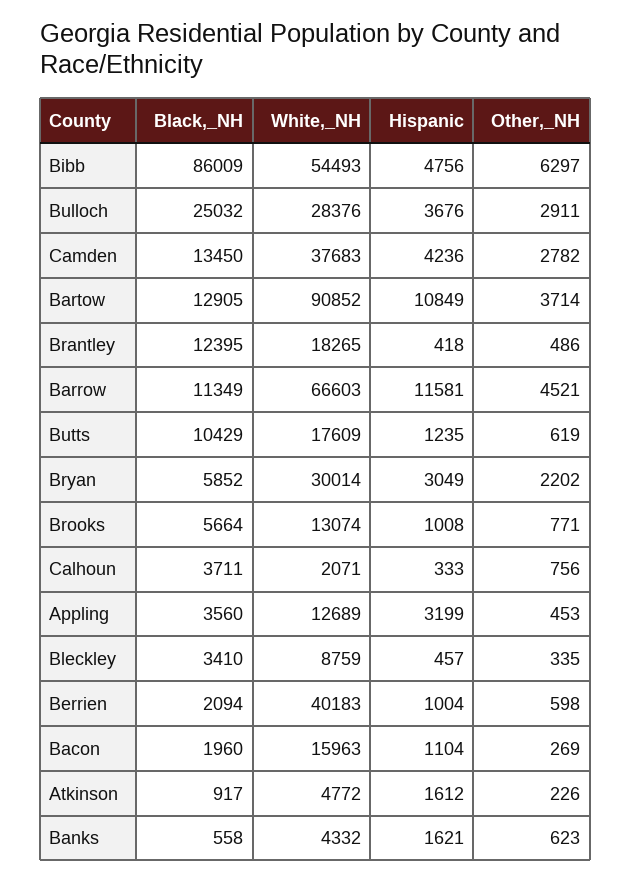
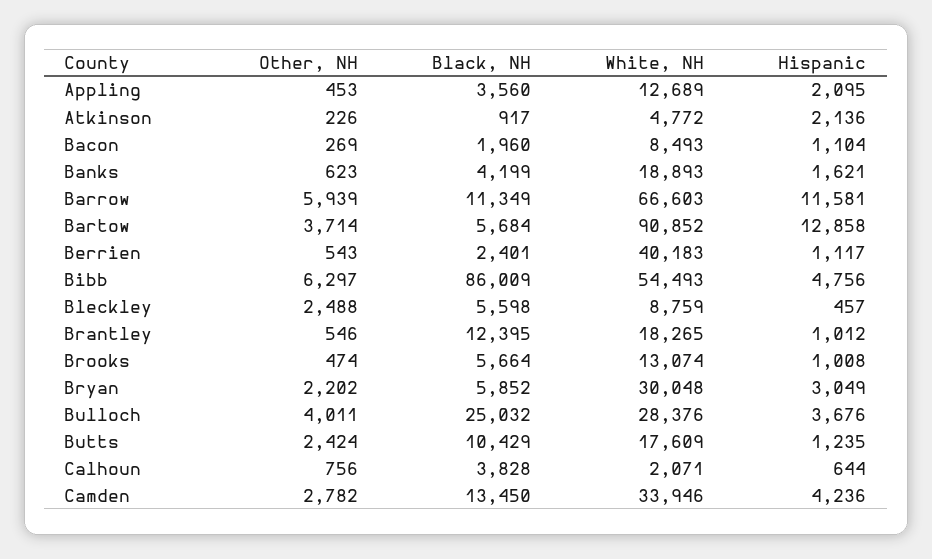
Other,_NH, Bulloch: 2911 -> 4011
White,_NH, Camden: 37683 -> 33946
Black,_NH, Bartow: 12905 -> 5684
Hispanic, Bartow: 10849 -> 12858
Hispanic, Brantley: 418 -> 1012
Other,_NH, Brantley: 486 -> 546
Other,_NH, Barrow: 4521 -> 5939
Other,_NH, Butts: 619 -> 2424
White,_NH, Bryan: 30014 -> 30048
Other,_NH, Brooks: 771 -> 474
Black,_NH, Calhoun: 3711 -> 3828
Hispanic, Calhoun: 333 -> 644
Hispanic, Appling: 3199 -> 2095
Black,_NH, Bleckley: 3410 -> 5598
Other,_NH, Bleckley: 335 -> 2488
Black,_NH, Berrien: 2094 -> 2401
Hispanic, Berrien: 1004 -> 1117
Other,_NH, Berrien: 598 -> 543
White,_NH, Bacon: 15963 -> 8493
Hispanic, Atkinson: 1612 -> 2136
Black,_NH, Banks: 558 -> 4199
White,_NH, Banks: 4332 -> 18893

